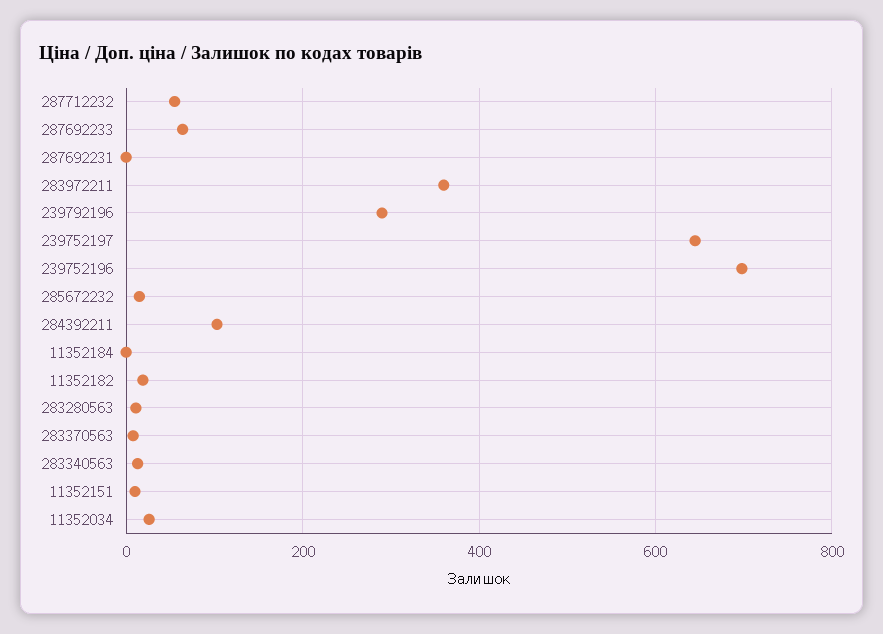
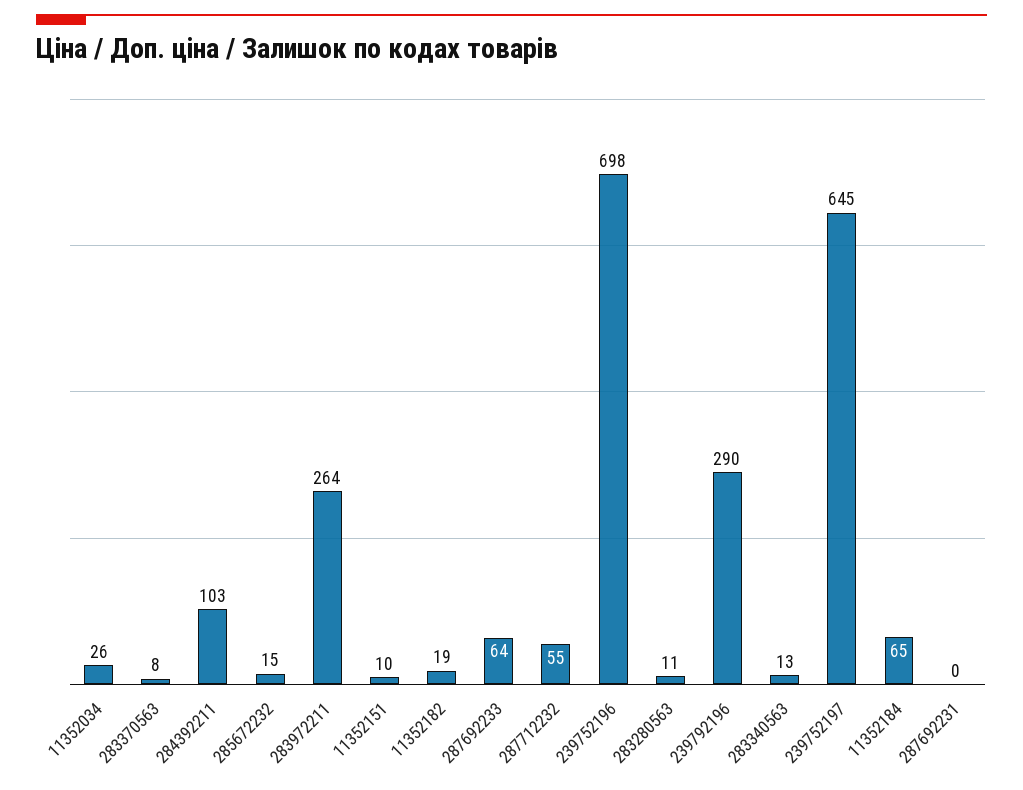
283972211: 360 -> 264
11352184: 0 -> 65

